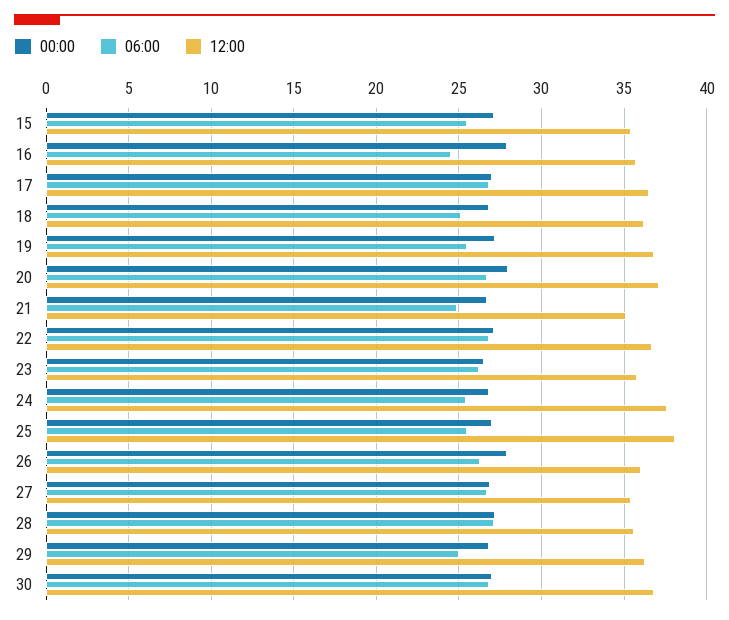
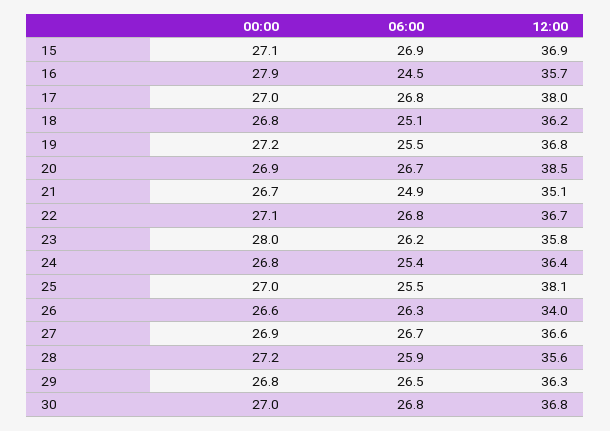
06:00, 15: 25.5 -> 26.9
12:00, 15: 35.5 -> 36.9
12:00, 17: 36.5 -> 38
00:00, 20: 28 -> 26.9
12:00, 20: 37 -> 38.5
00:00, 23: 26.5 -> 28
12:00, 24: 37.5 -> 36.4
00:00, 26: 28 -> 26.6
12:00, 26: 36 -> 34
12:00, 27: 35.5 -> 36.6
06:00, 28: 27 -> 25.9
06:00, 29: 25 -> 26.5

